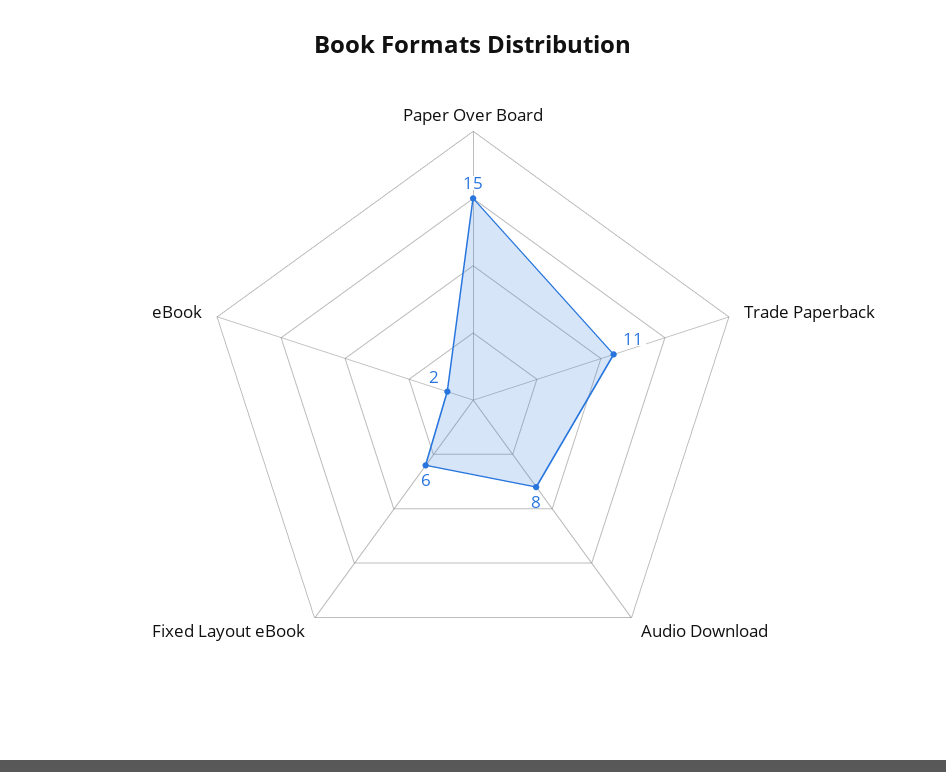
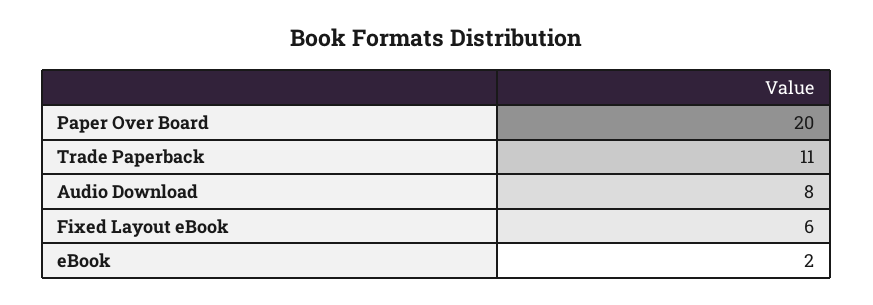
Paper Over Board: 15 -> 20

